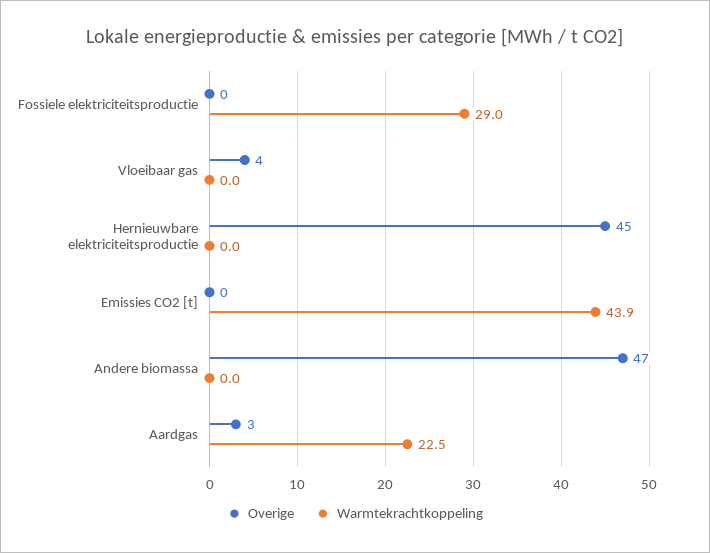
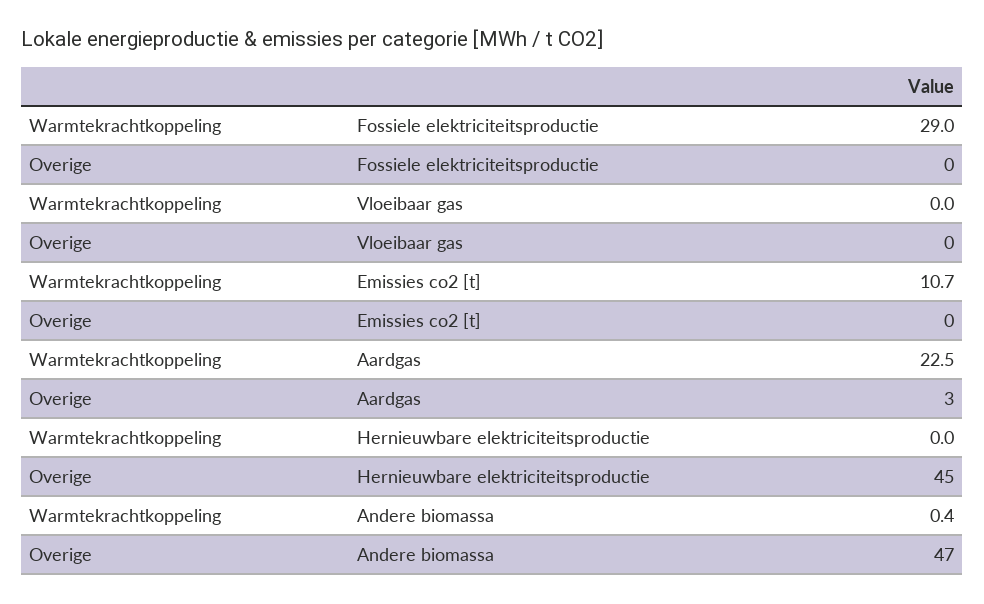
Overige, Vloeibaar gas: 4 -> 0
Warmtekrachtkoppeling, Emissies CO2 [t]: 43.9 -> 10.7
Warmtekrachtkoppeling, Andere biomassa: 0 -> 0.4

